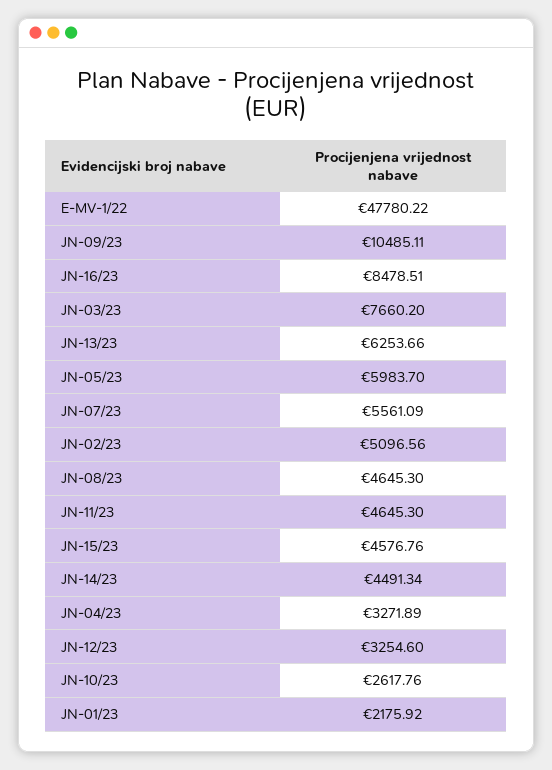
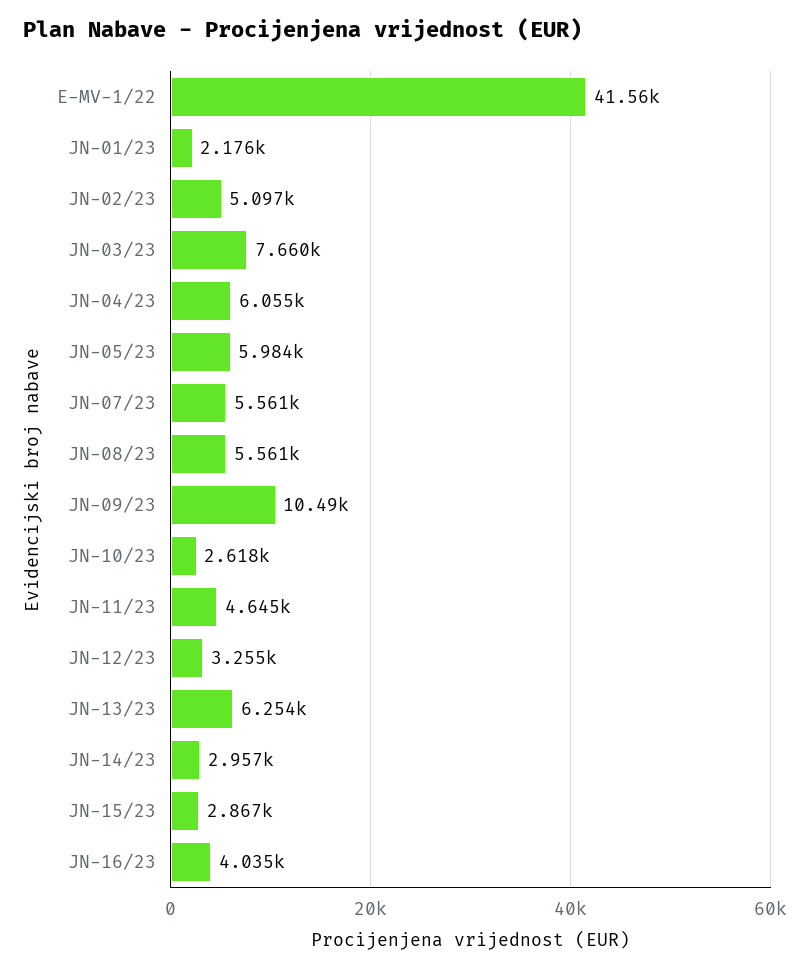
E-MV-1/22: 47780.22 -> 41560
JN-16/23: 8478.51 -> 4035
JN-08/23: 4645.3 -> 5561
JN-15/23: 4576.76 -> 2867
JN-14/23: 4491.34 -> 2957
JN-04/23: 3271.89 -> 6055

